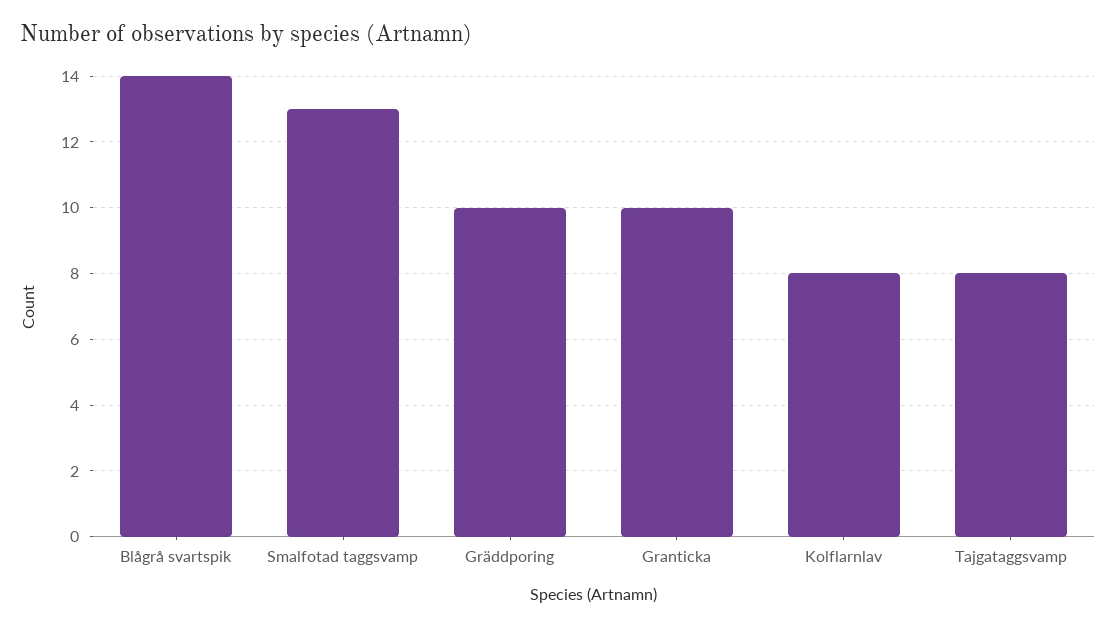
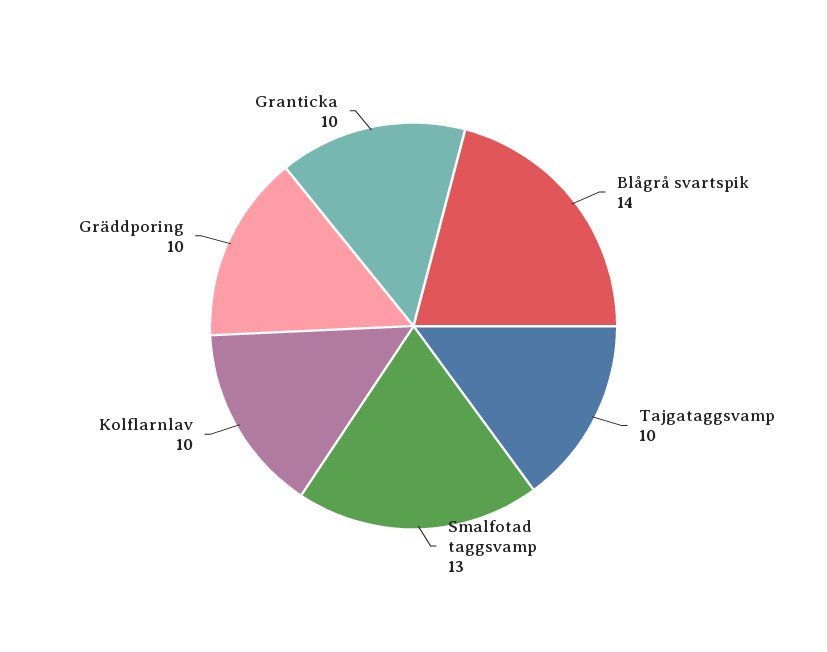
Kolflarnlav: 8 -> 10
Tajgataggsvamp: 8 -> 10

